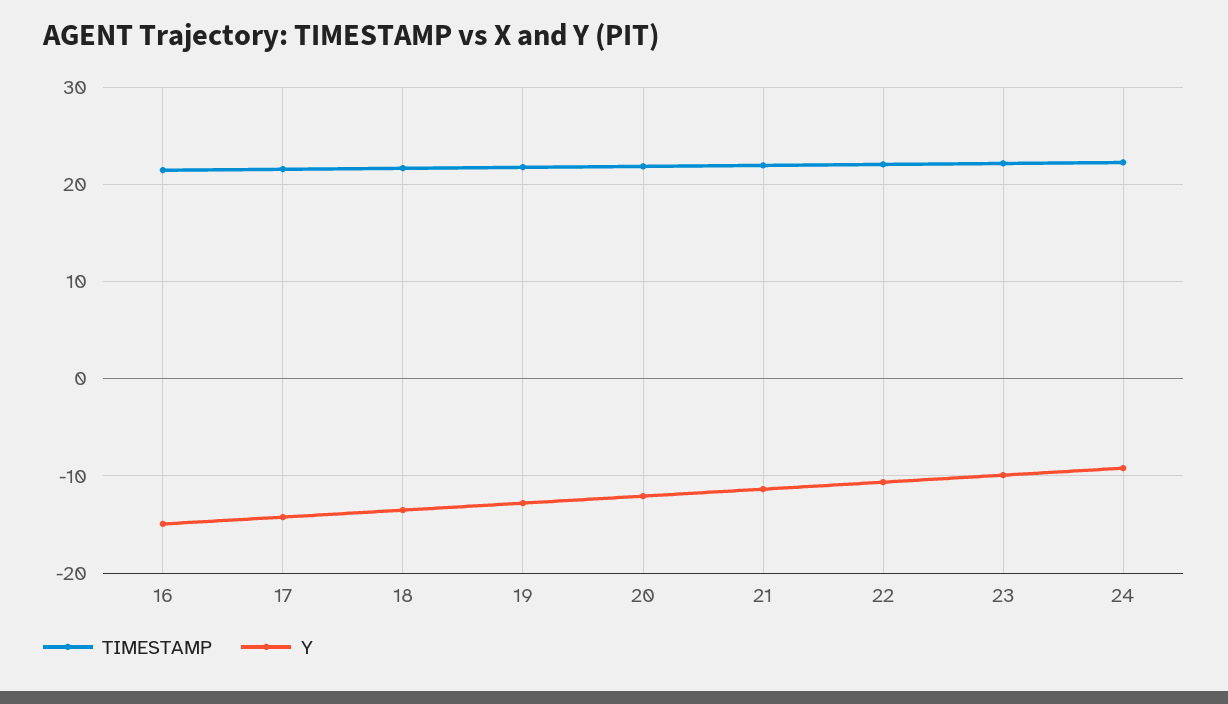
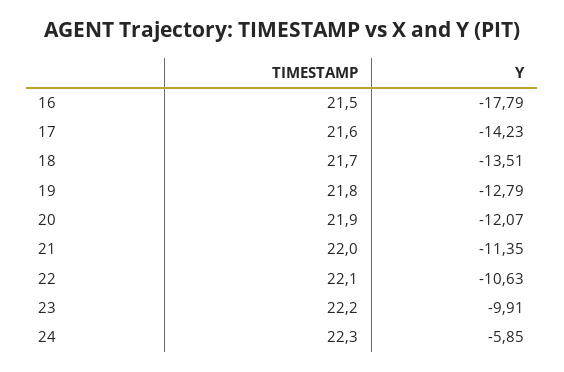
Y, 16: -15 -> -17.79
Y, 24: -9 -> -5.85

